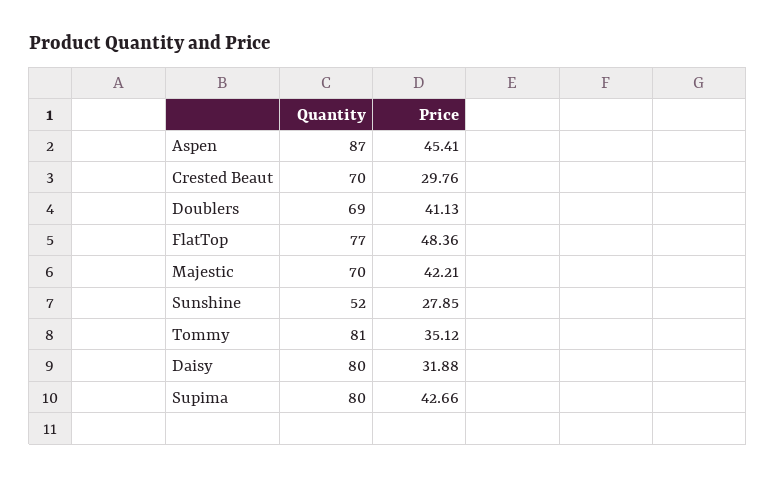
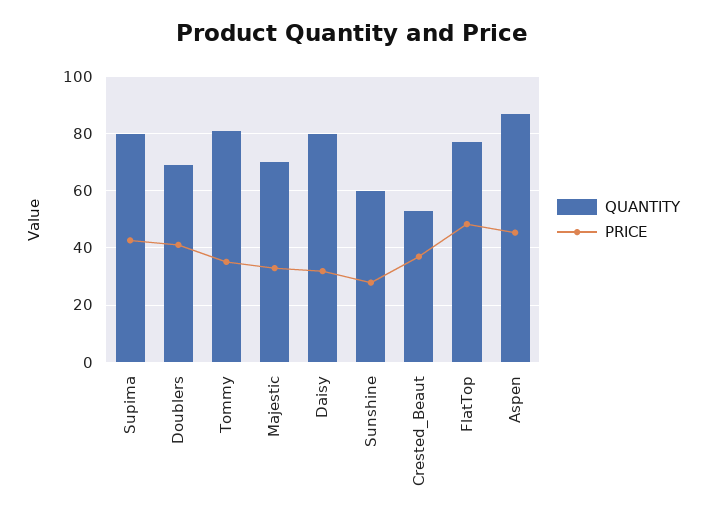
Quantity, Crested Beaut: 70 -> 52.5
Price, Crested Beaut: 29.76 -> 37.5
Price, Majestic: 42.21 -> 32.5
Quantity, Sunshine: 52 -> 60

